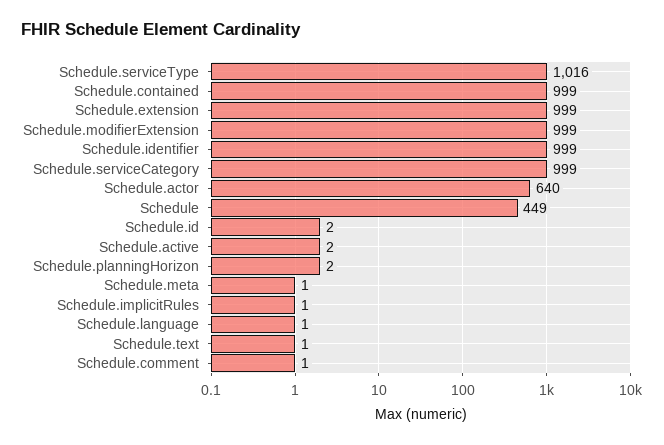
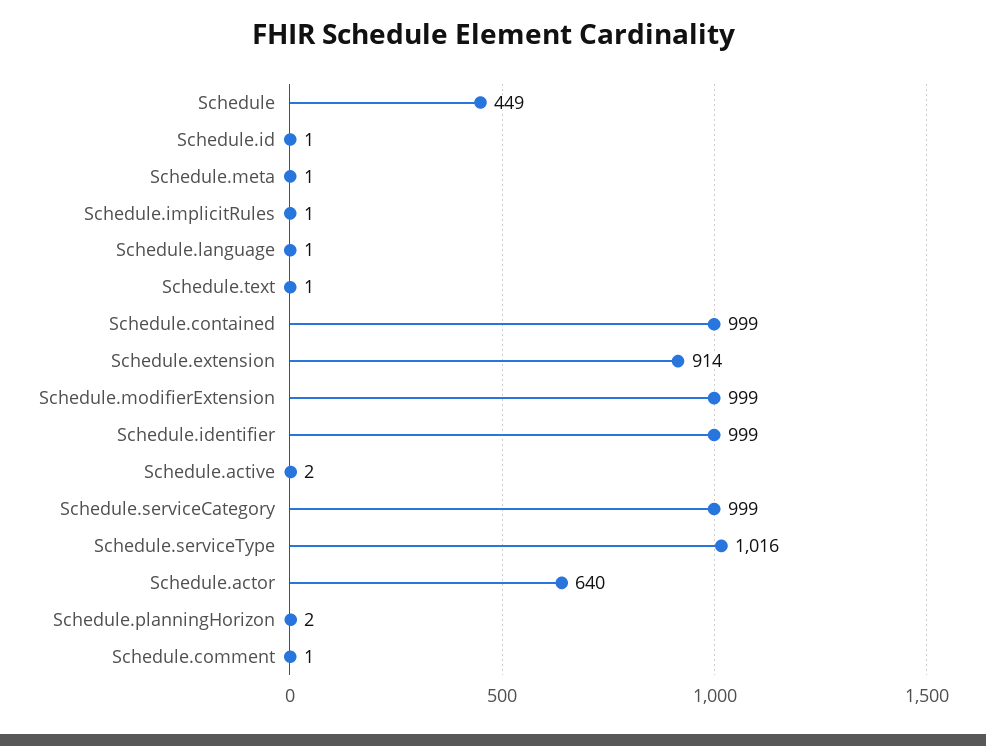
Schedule.extension: 999 -> 914
Schedule.id: 2 -> 1

